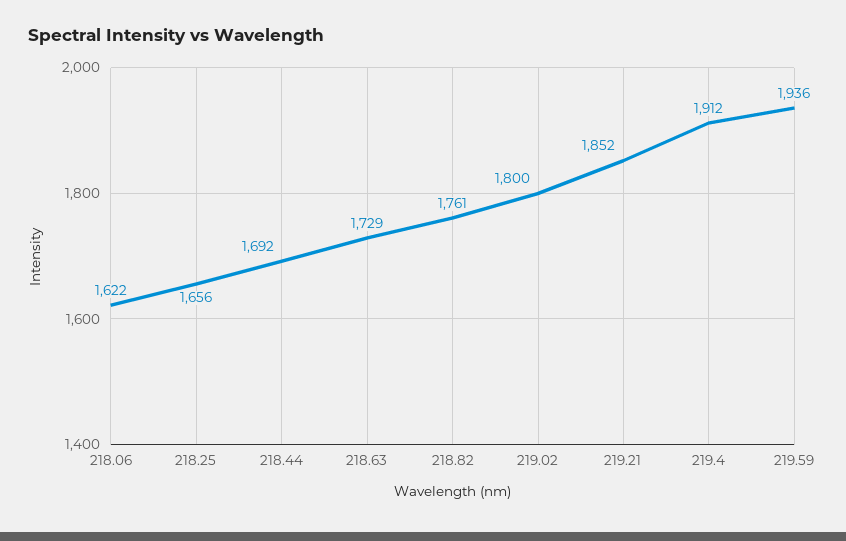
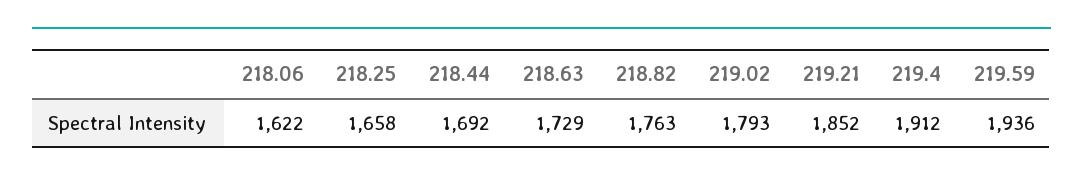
218.25: 1656 -> 1658
218.82: 1761 -> 1763
219.02: 1800 -> 1793

